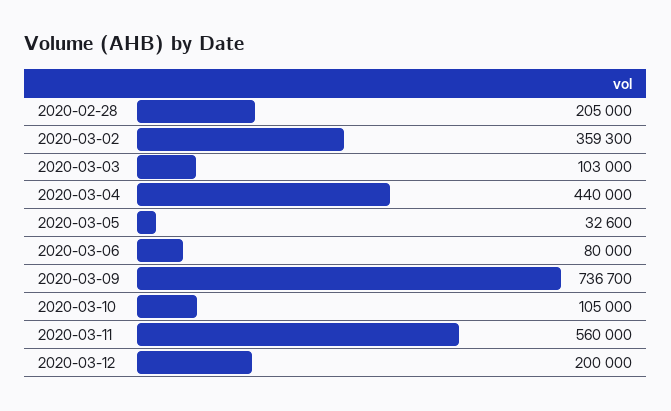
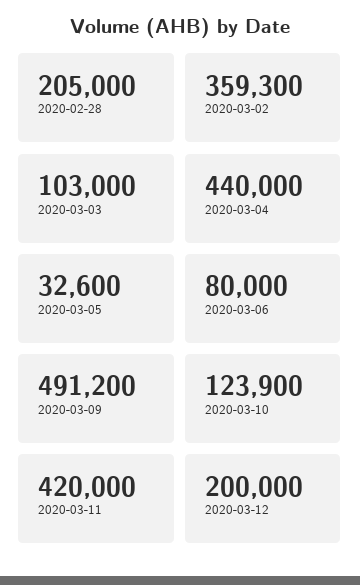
2020-03-09: 736700 -> 491200
2020-03-10: 105000 -> 123900
2020-03-11: 560000 -> 420000

